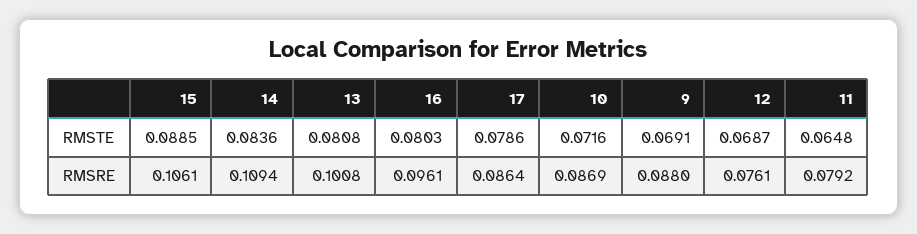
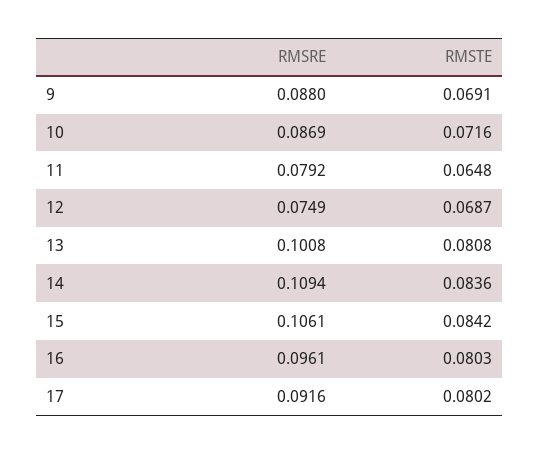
15, RMSTE: 0.0885 -> 0.0842
17, RMSTE: 0.0786 -> 0.0802
17, RMSRE: 0.0864 -> 0.0916
12, RMSRE: 0.0761 -> 0.0749

